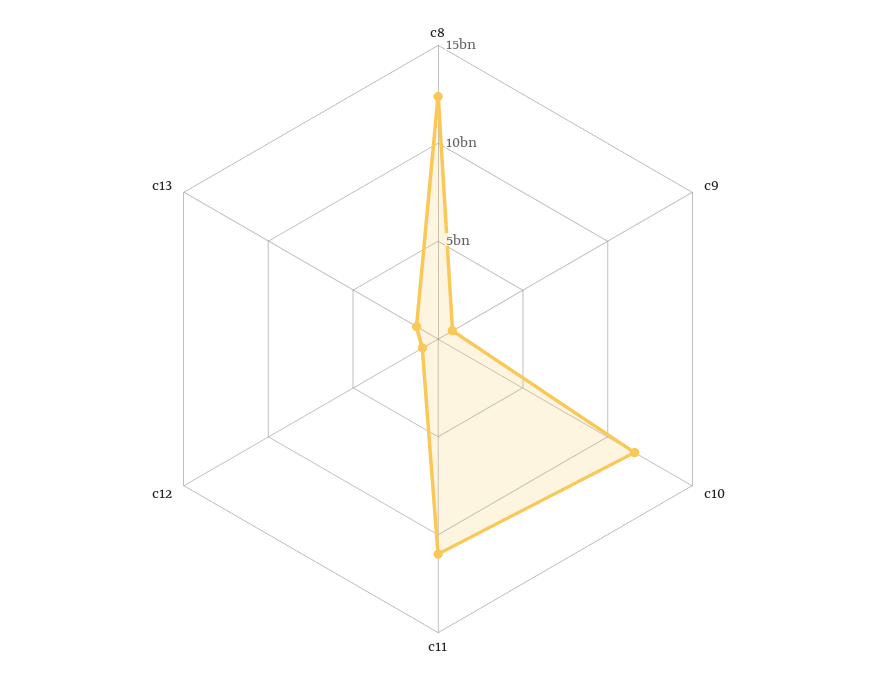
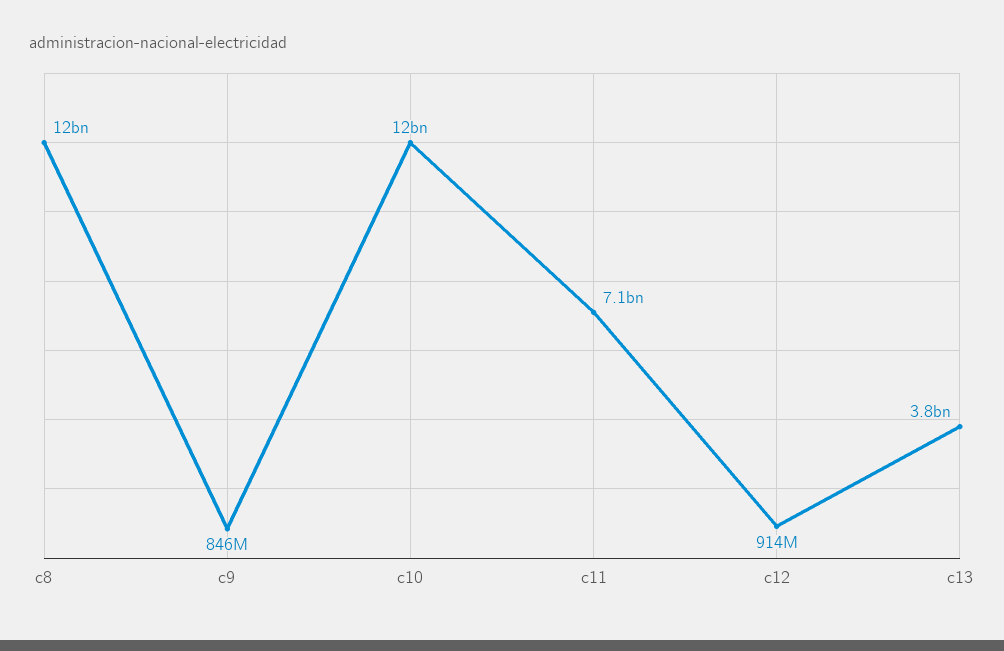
c11: 11000000000 -> 7100000000
c13: 1000000000 -> 3800000000

